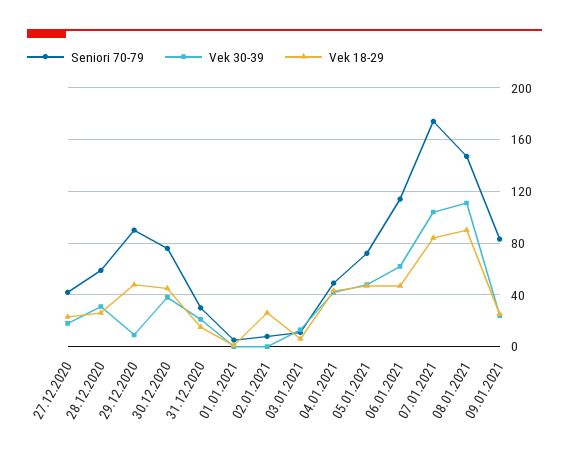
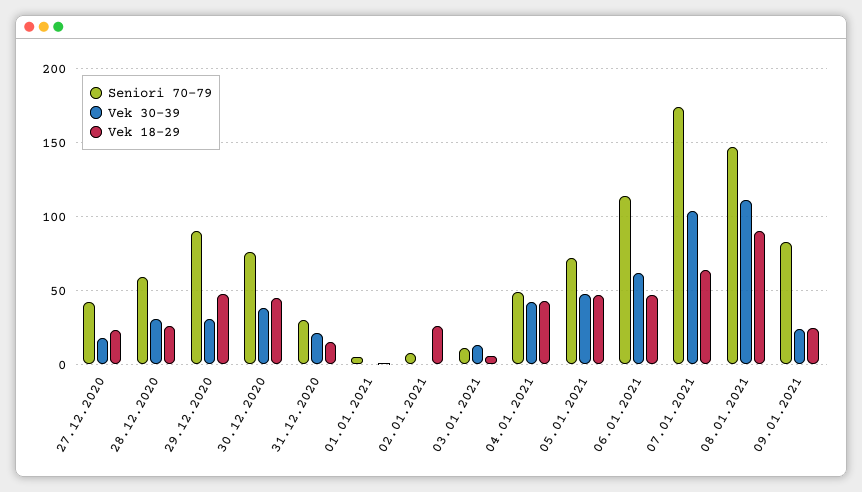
Vek 30-39, 29.12.2020: 10 -> 30
Vek 18-29, 07.01.2021: 85 -> 65

